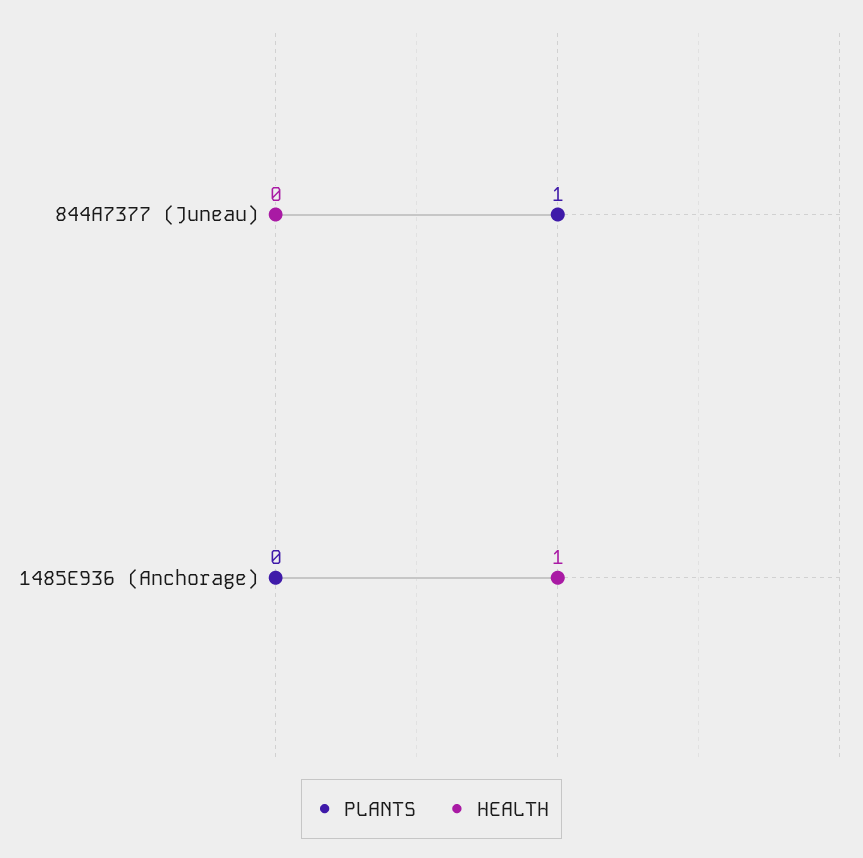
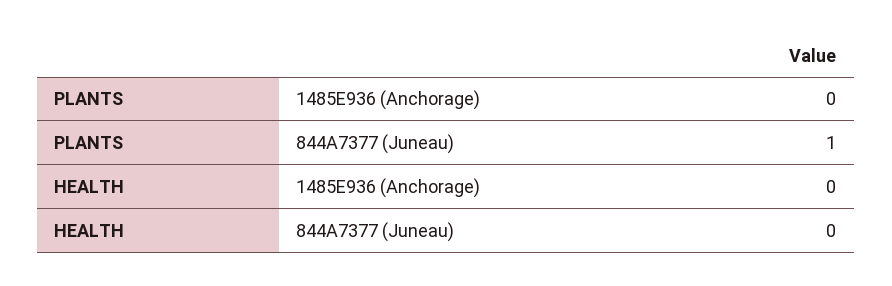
HEALTH, 1485E936 (Anchorage): 1 -> 0

